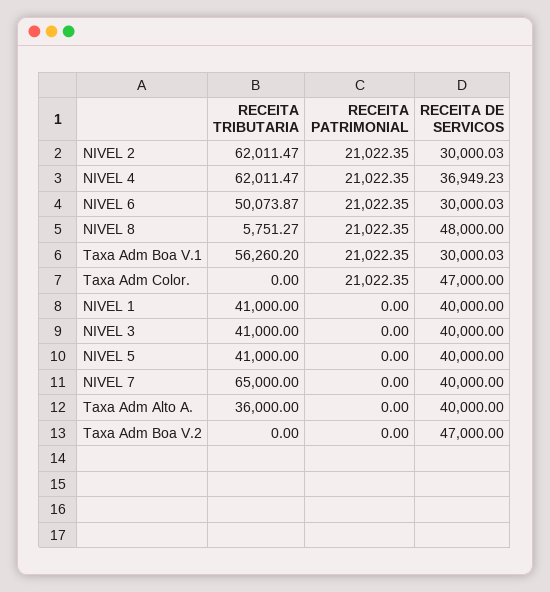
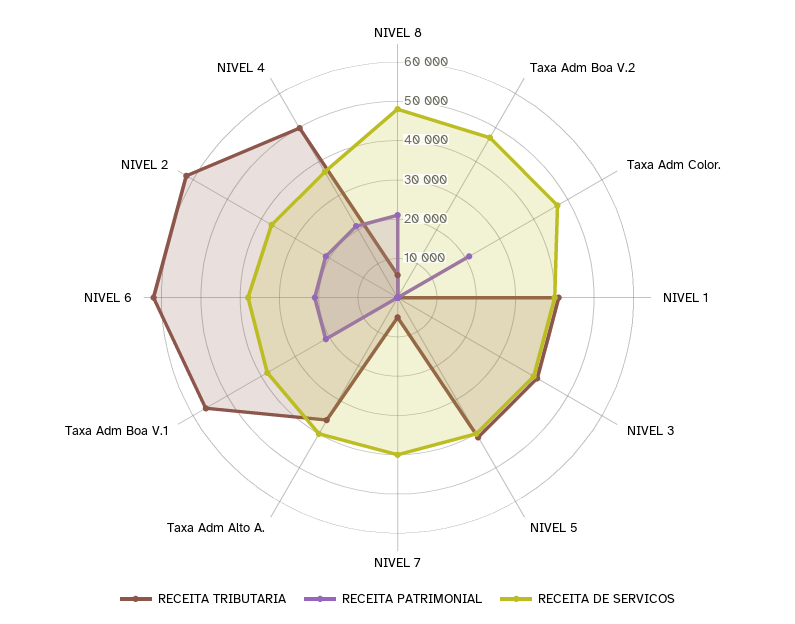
RECEITA DE SERVICOS, NIVEL 2: 30000.03 -> 37500
RECEITA TRIBUTARIA, NIVEL 4: 62011.47 -> 50000
RECEITA TRIBUTARIA, NIVEL 6: 50073.87 -> 62500
RECEITA DE SERVICOS, NIVEL 6: 30000.03 -> 37500
RECEITA DE SERVICOS, Taxa Adm Boa V.1: 30000.03 -> 37500
RECEITA TRIBUTARIA, NIVEL 7: 65000 -> 5000

